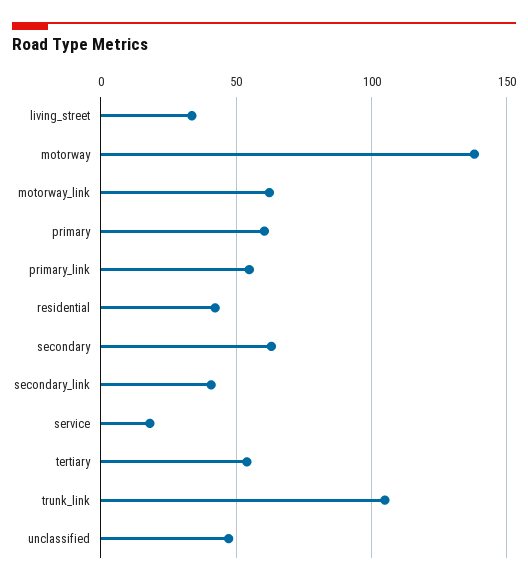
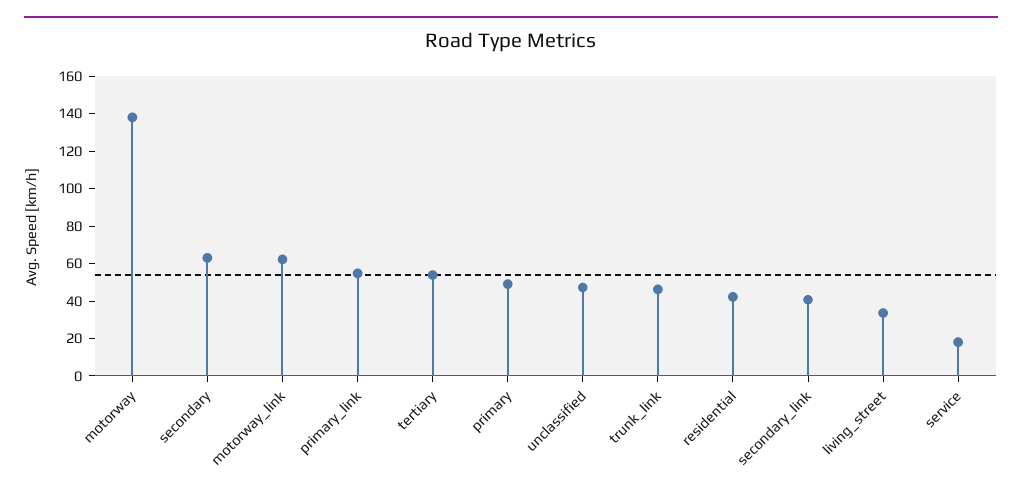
primary: 60 -> 50
trunk_link: 105 -> 45

